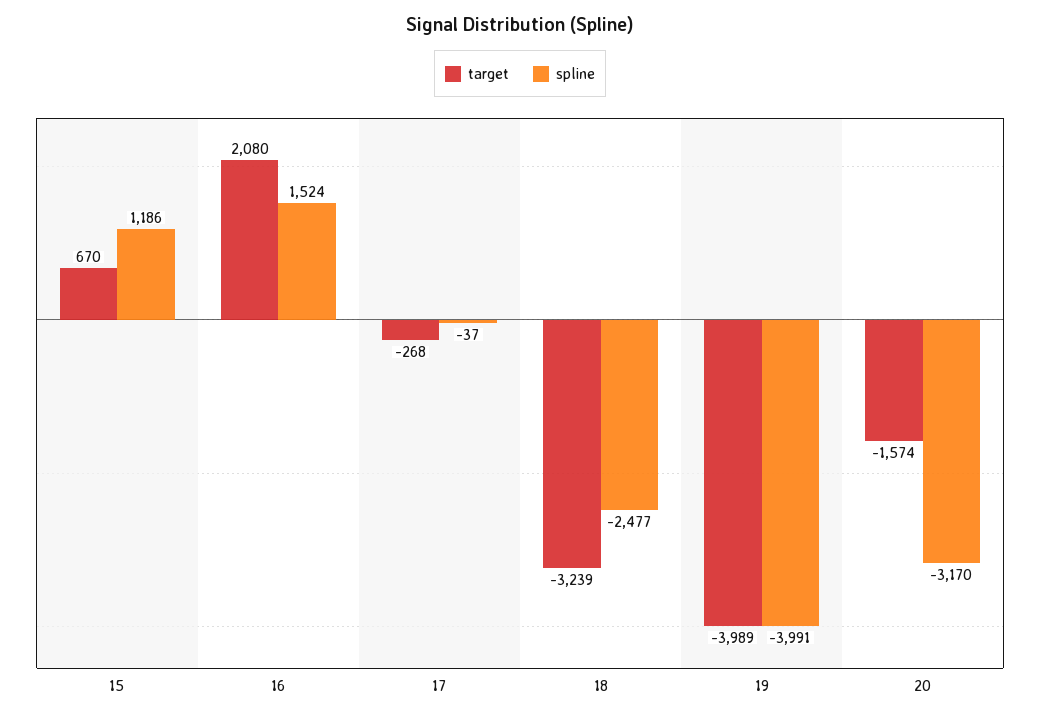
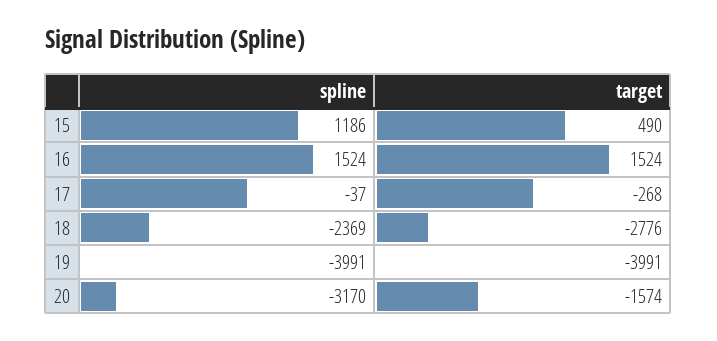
target, 15: 670 -> 490
target, 16: 2080 -> 1524
target, 18: -3239 -> -2776
spline, 18: -2477 -> -2369
target, 19: -3989 -> -3991

